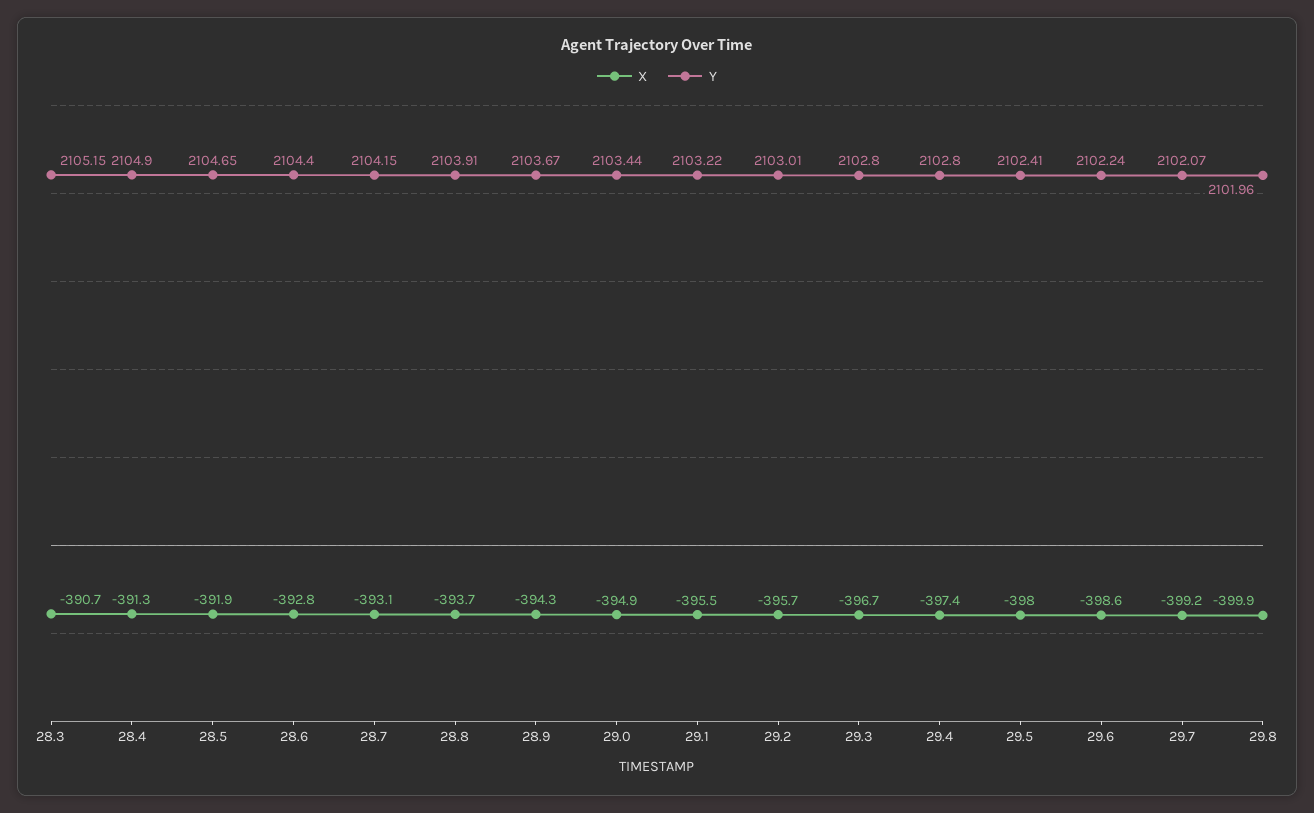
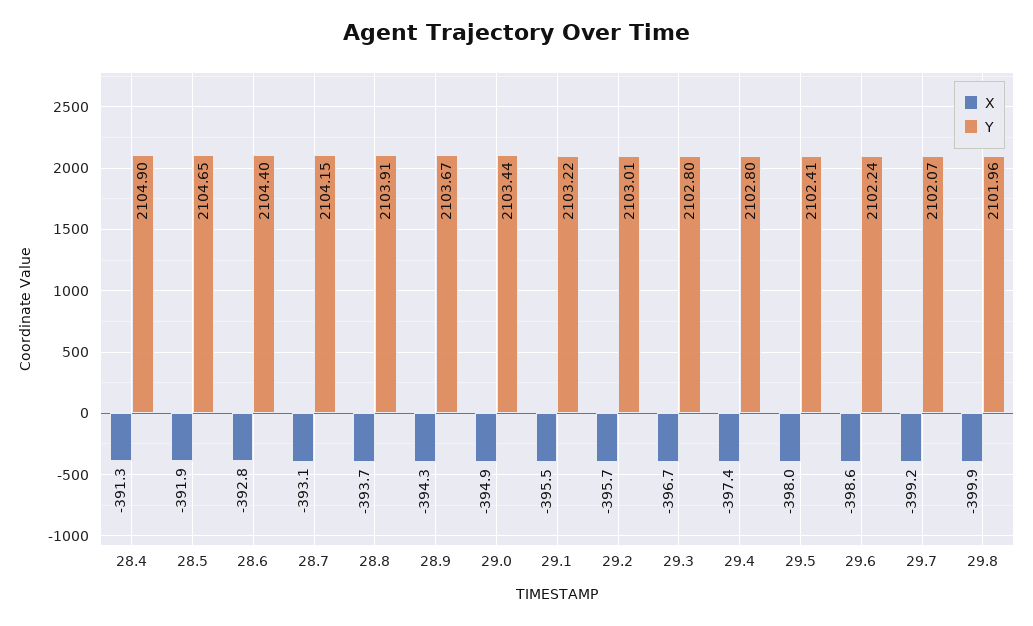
X, 28.3: -390.7 -> none
Y, 28.3: 2105.15 -> none

